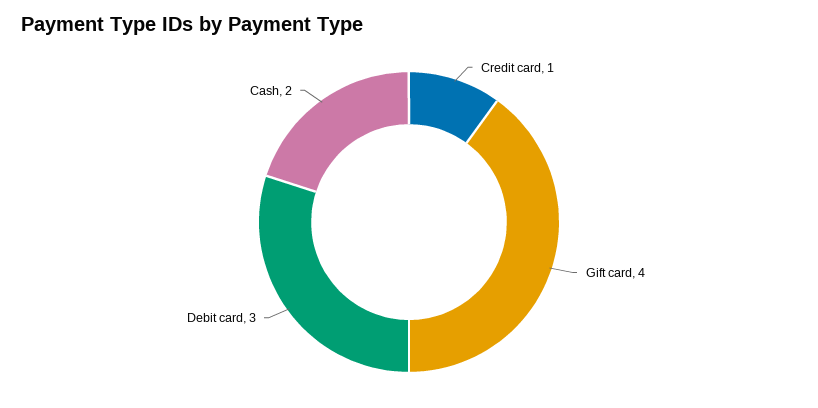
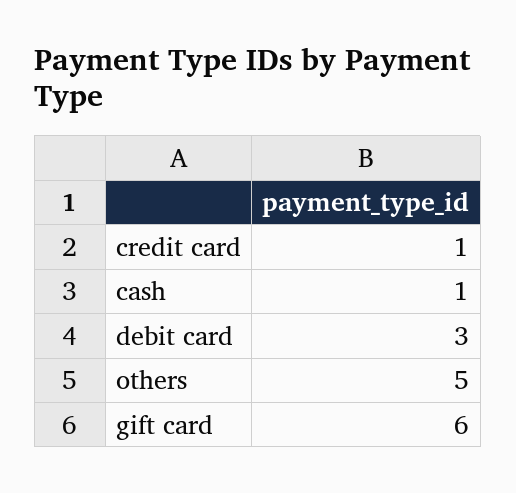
Gift card: 4 -> 6
Cash: 2 -> 1
others: none -> 5

